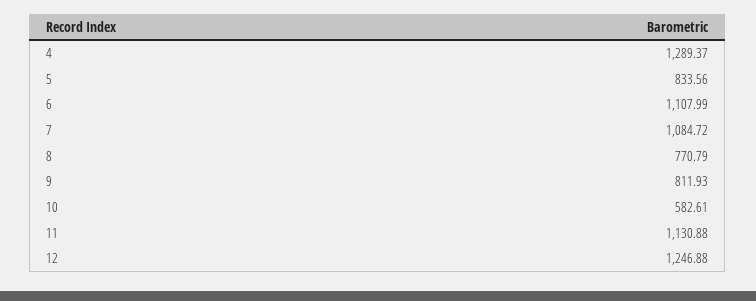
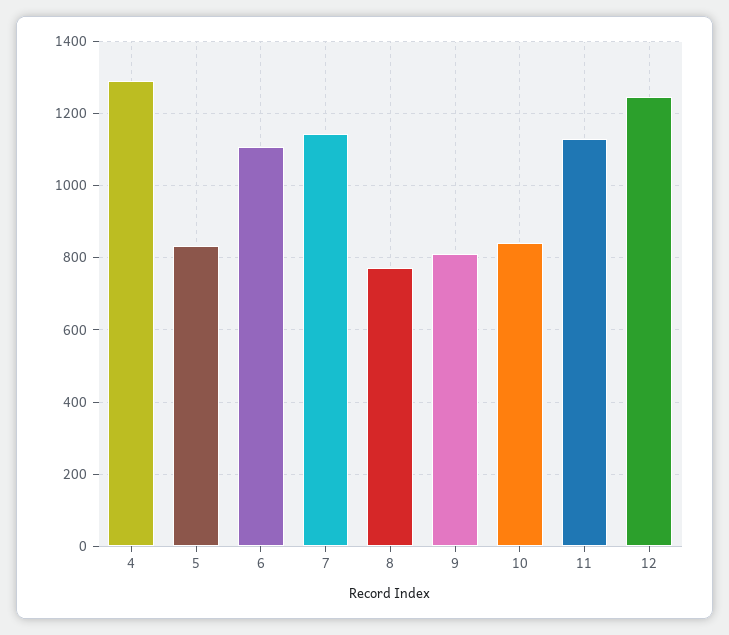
7: 1084.72 -> 1140
10: 582.61 -> 840

